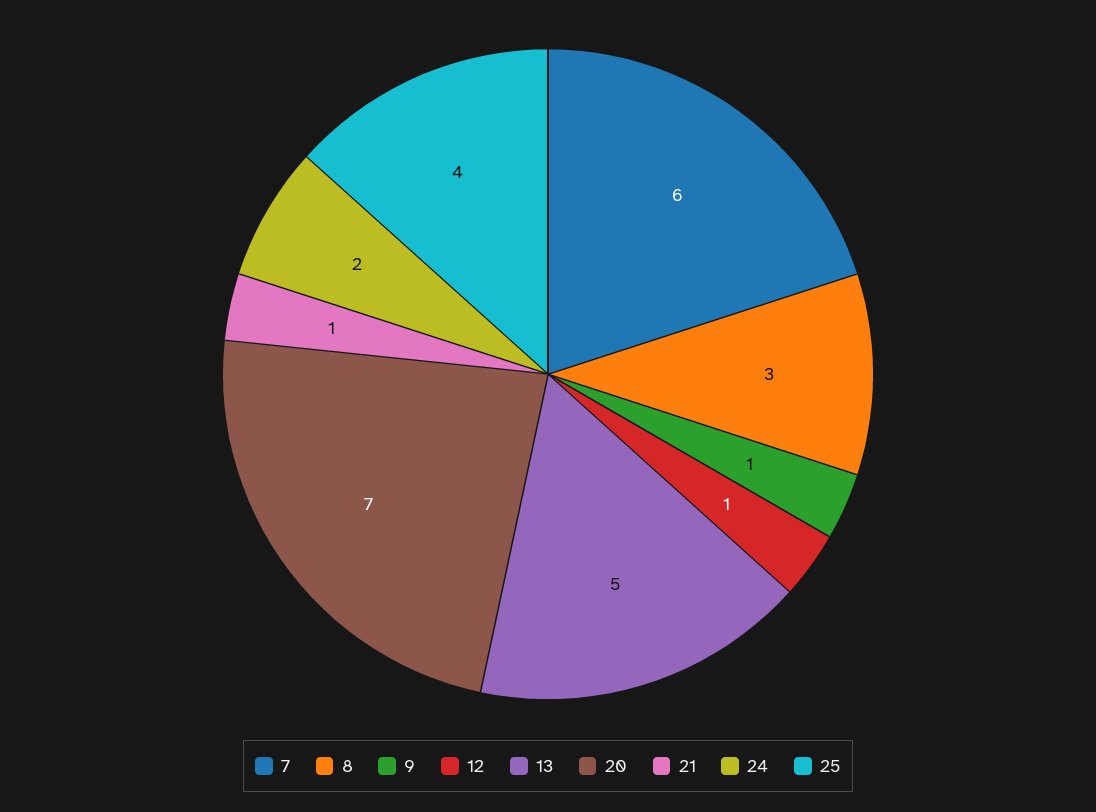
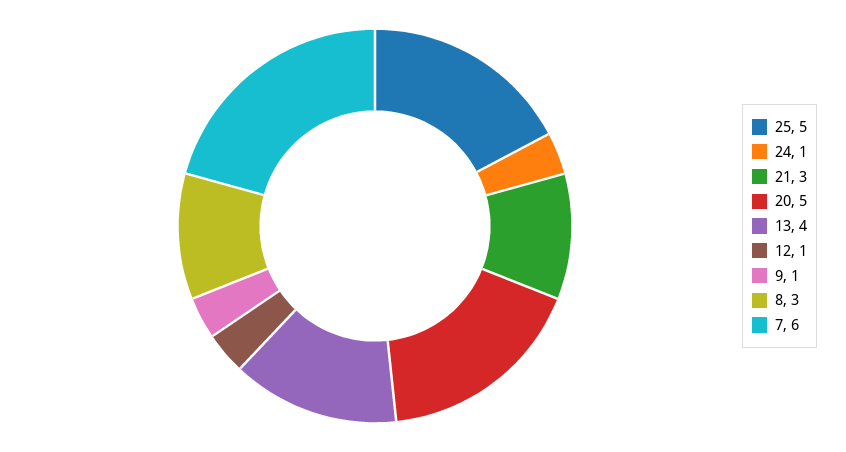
13: 5 -> 4
20: 7 -> 5
21: 1 -> 3
24: 2 -> 1
25: 4 -> 5

